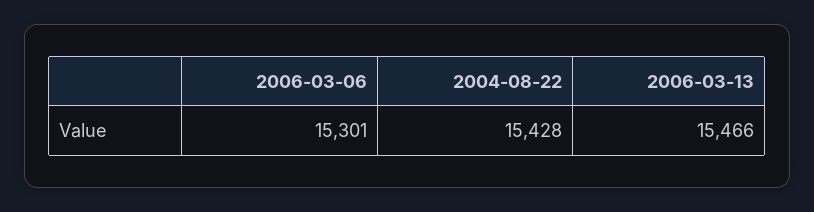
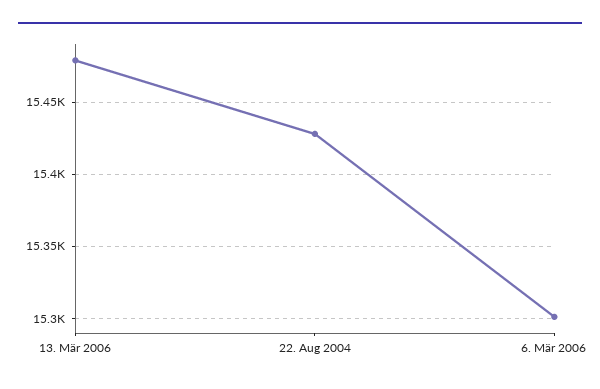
2006-03-13: 15466 -> 15480

